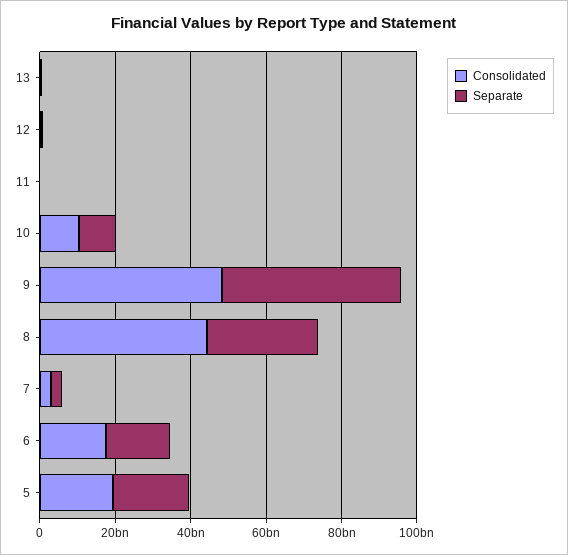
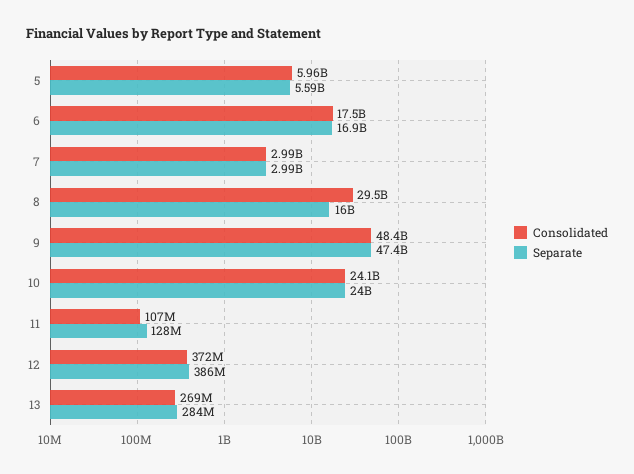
Consolidated, 10: 10000000000 -> 24100000000
Separate, 10: 10000000000 -> 24000000000
Consolidated, 8: 45000000000 -> 29500000000
Separate, 8: 30000000000 -> 16000000000
Consolidated, 5: 20000000000 -> 5960000000
Separate, 5: 20000000000 -> 5590000000

